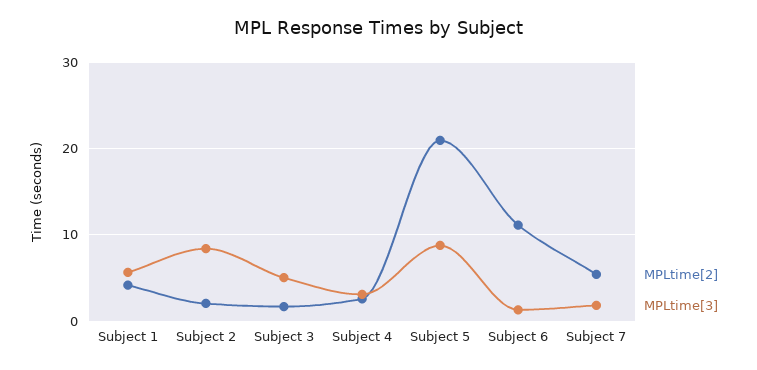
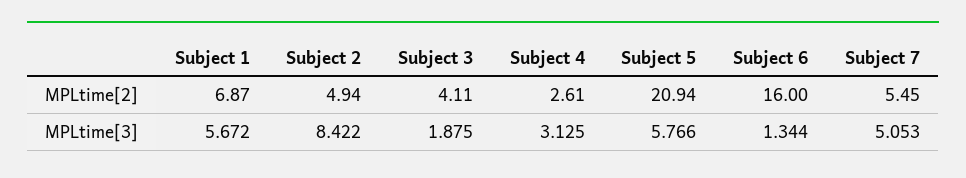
MPLtime[2], Subject 1: 4 -> 6.87
MPLtime[2], Subject 2: 2 -> 4.94
MPLtime[2], Subject 3: 2 -> 4.11
MPLtime[3], Subject 3: 5 -> 1.875
MPLtime[3], Subject 5: 9 -> 5.766
MPLtime[2], Subject 6: 11 -> 16
MPLtime[3], Subject 7: 2 -> 5.053

